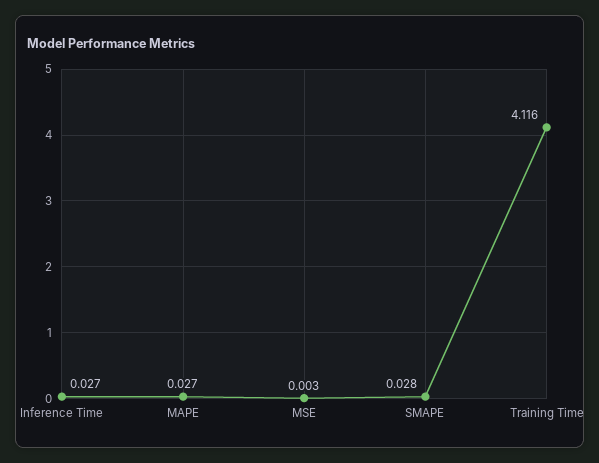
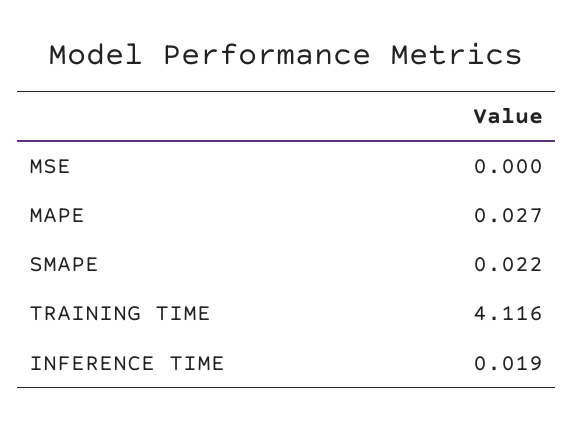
Inference Time: 0.027 -> 0.019
MSE: 0.003 -> 0
SMAPE: 0.028 -> 0.022

